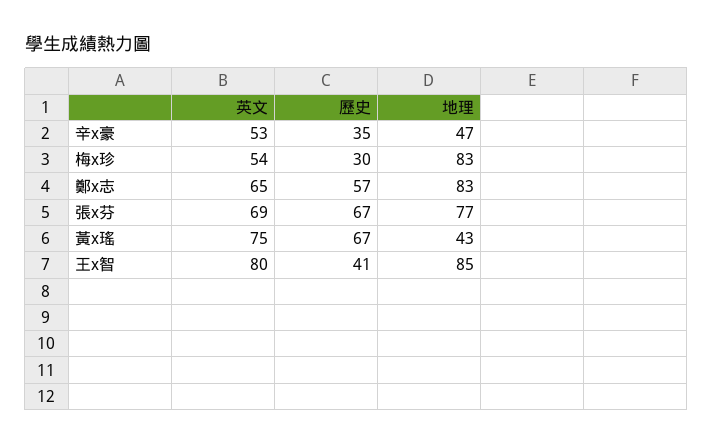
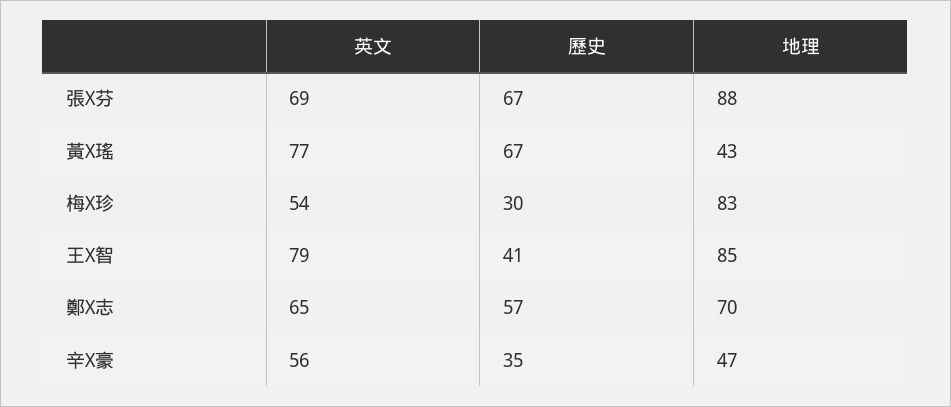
英文, 辛x豪: 53 -> 56
地理, 鄭x志: 83 -> 70
地理, 張x芬: 77 -> 88
英文, 黃x瑤: 75 -> 77
英文, 王x智: 80 -> 79

